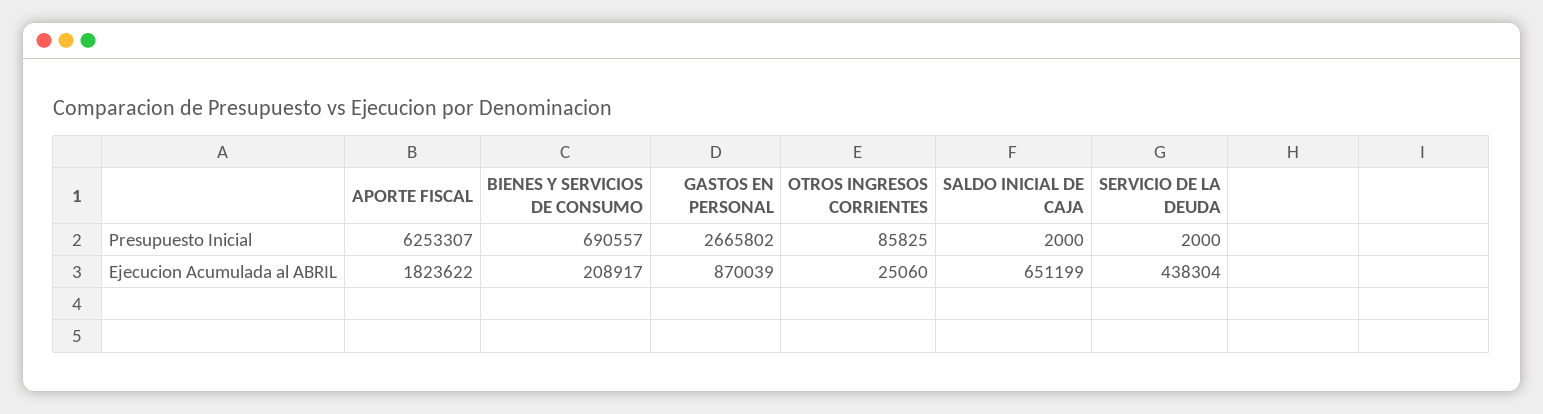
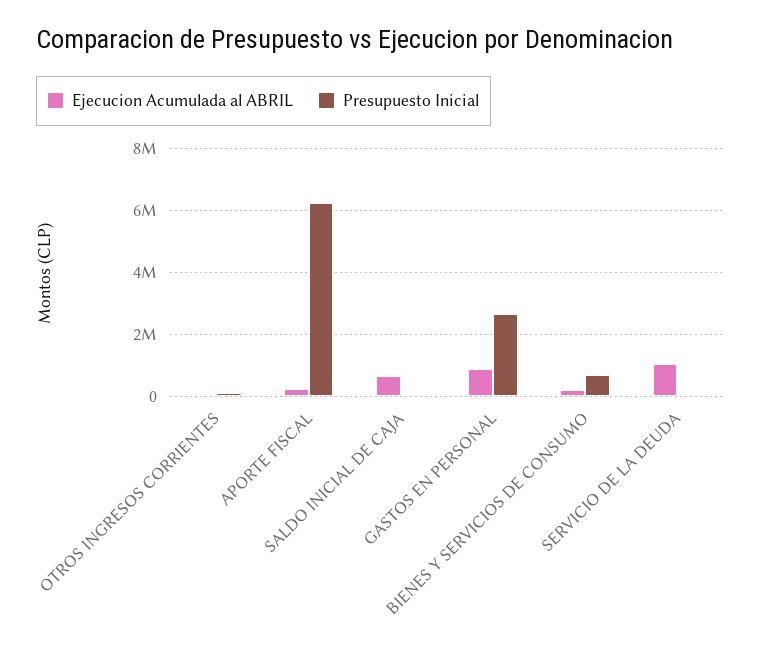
Ejecucion Acumulada al ABRIL, APORTE FISCAL: 1823622 -> 200000
Ejecucion Acumulada al ABRIL, SERVICIO DE LA DEUDA: 438304 -> 1000000

